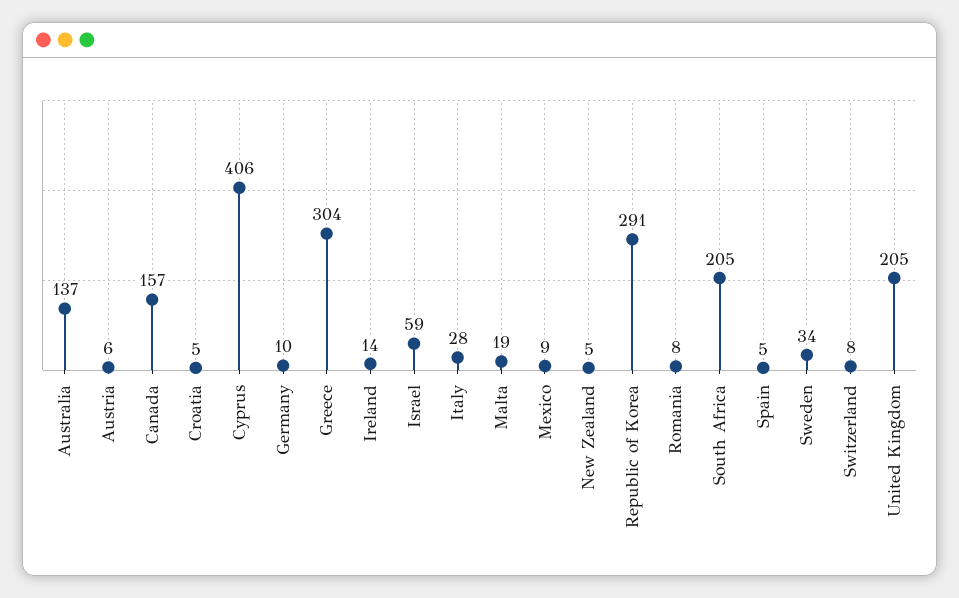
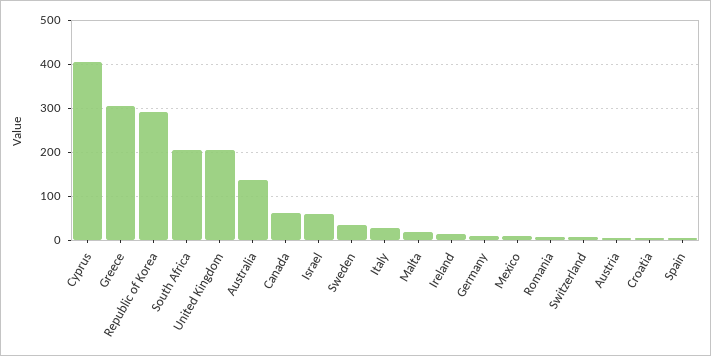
Canada: 157 -> 60
New Zealand: 5 -> none

